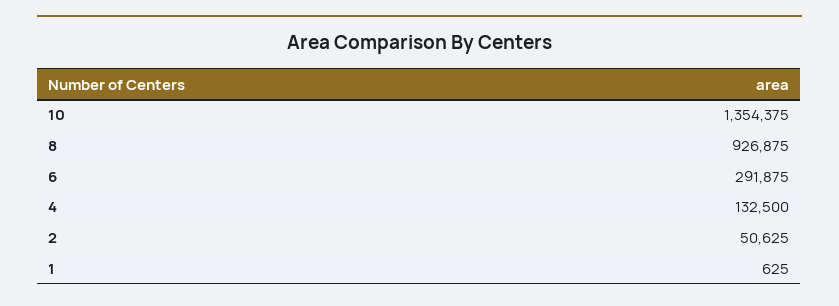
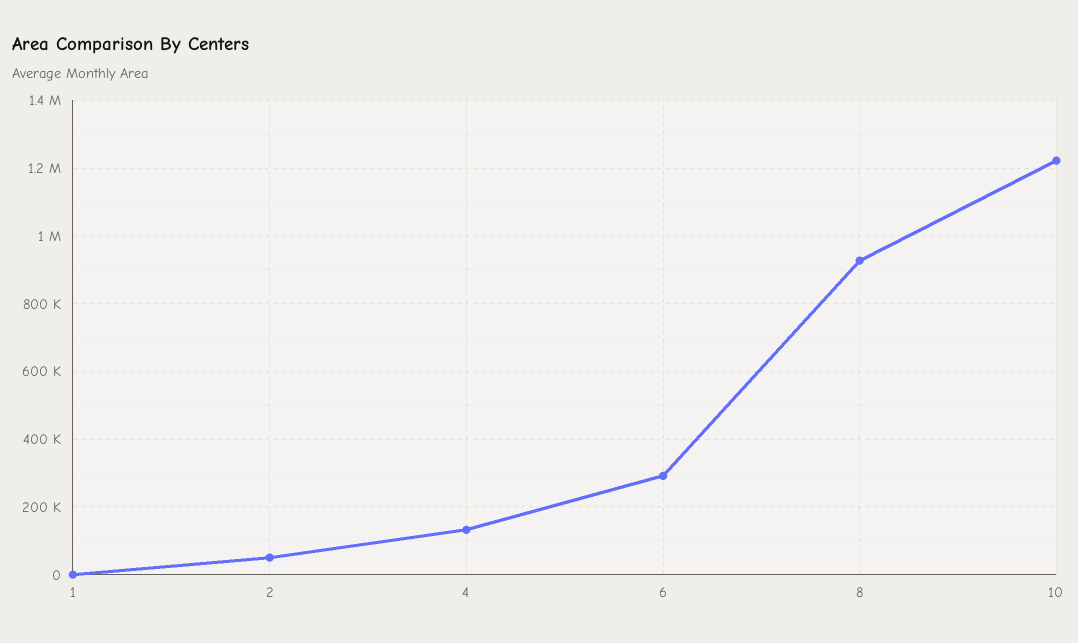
10: 1354375 -> 1220000

